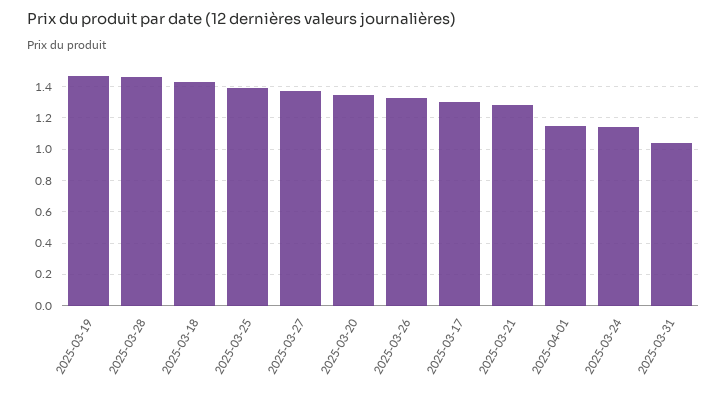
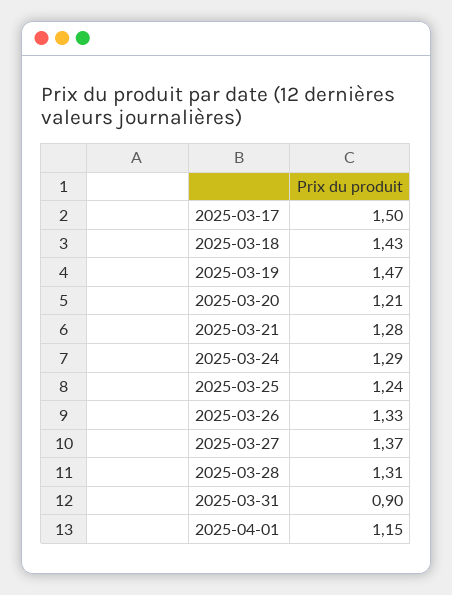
2025-03-28: 1.45 -> 1.31
2025-03-25: 1.4 -> 1.24
2025-03-20: 1.35 -> 1.21
2025-03-17: 1.3 -> 1.5
2025-03-24: 1.15 -> 1.29
2025-03-31: 1.05 -> 0.9

